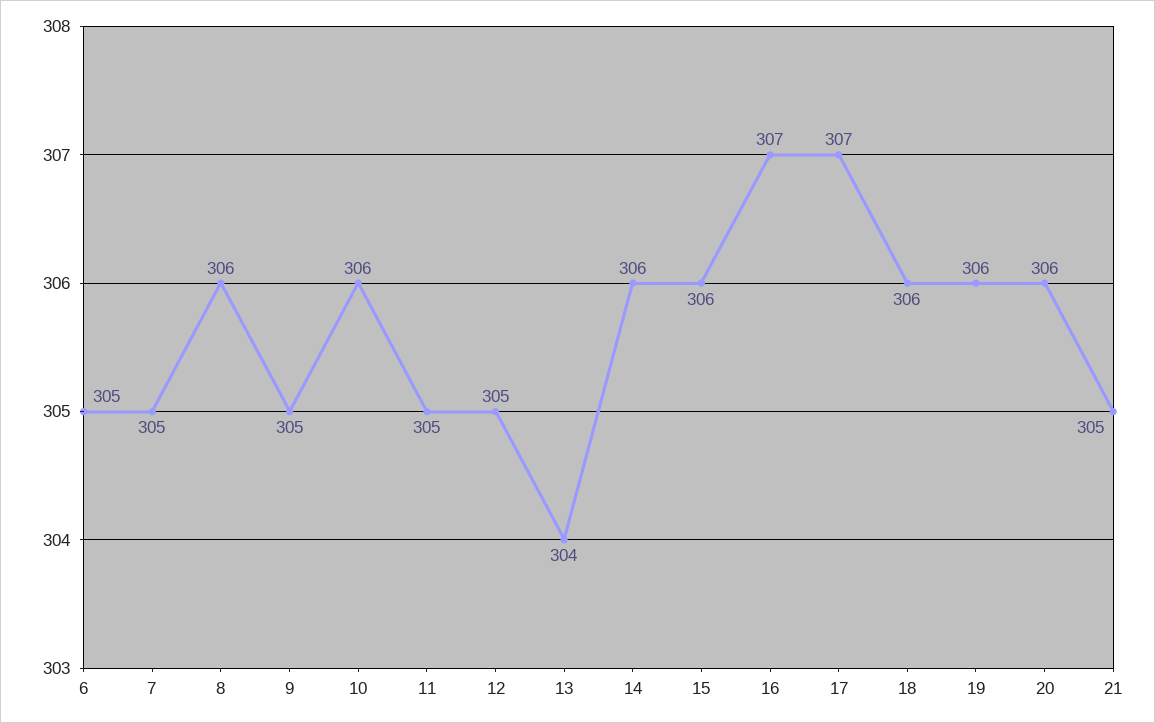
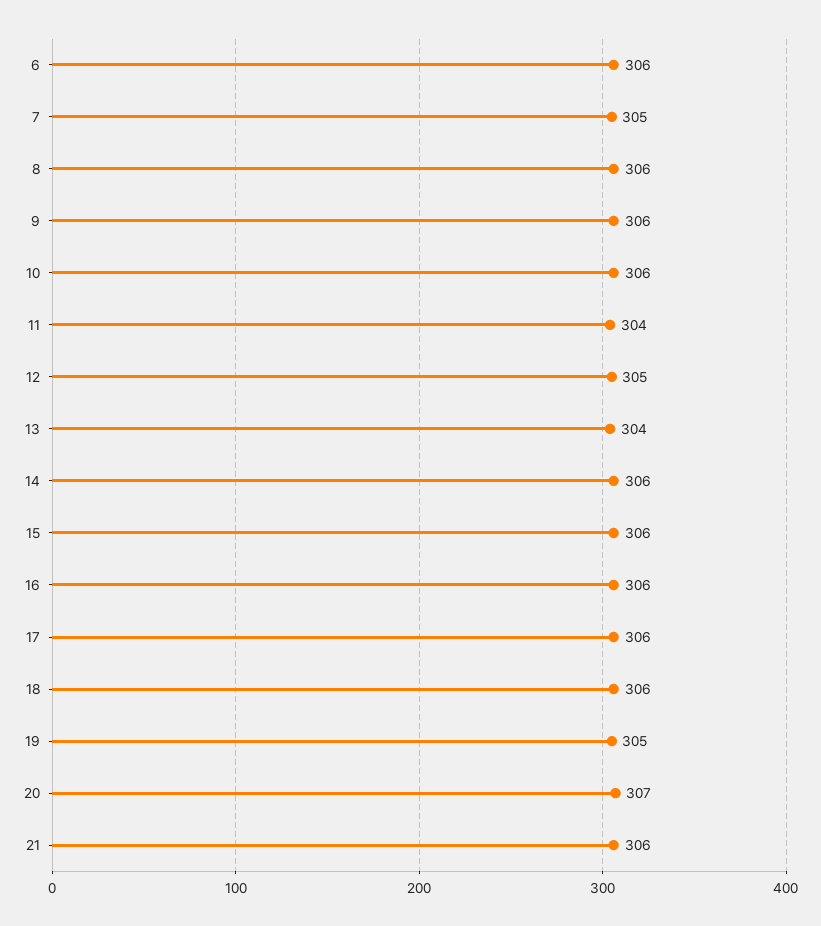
6: 305 -> 306
9: 305 -> 306
11: 305 -> 304
16: 307 -> 306
17: 307 -> 306
19: 306 -> 305
20: 306 -> 307
21: 305 -> 306

